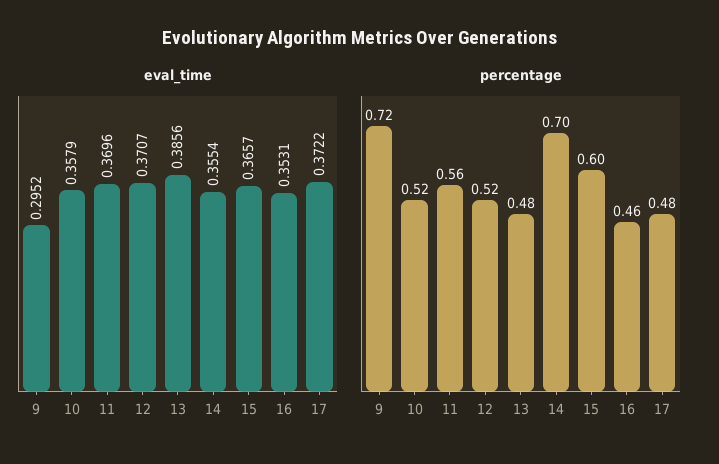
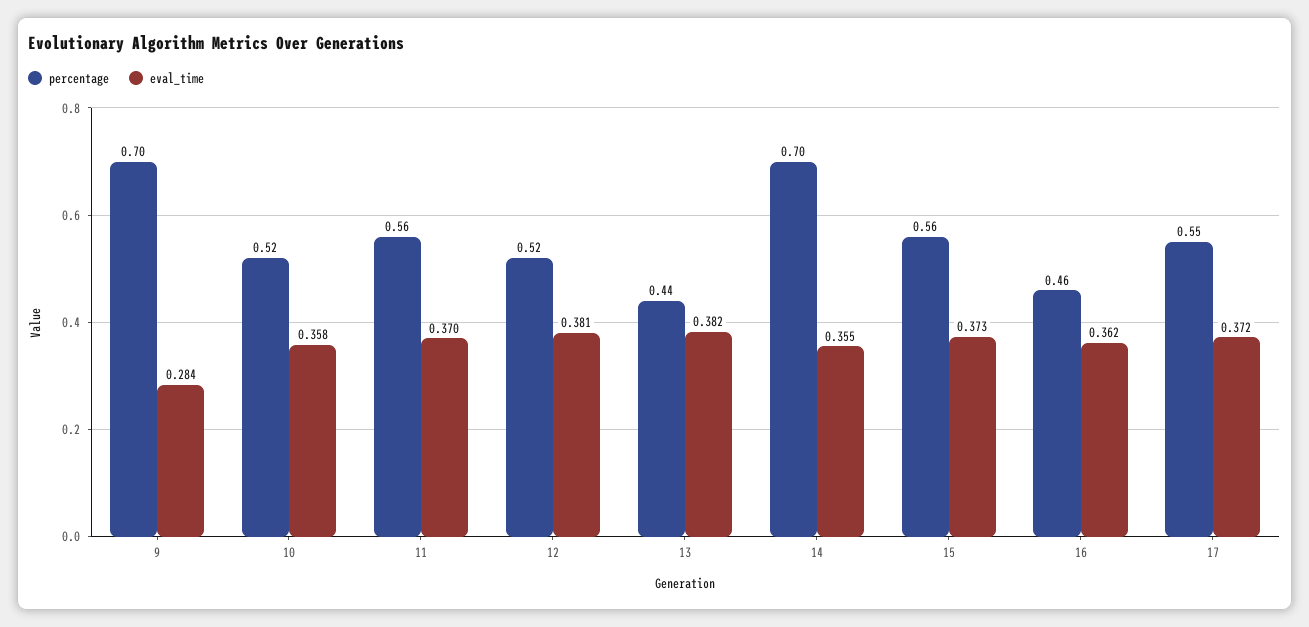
eval_time, 9: 0.2952 -> 0.284
eval_time, 12: 0.3707 -> 0.381
eval_time, 13: 0.3856 -> 0.382
eval_time, 15: 0.3657 -> 0.373
eval_time, 16: 0.3531 -> 0.362
percentage, 9: 0.72 -> 0.7
percentage, 13: 0.48 -> 0.44
percentage, 15: 0.6 -> 0.56
percentage, 17: 0.48 -> 0.55

